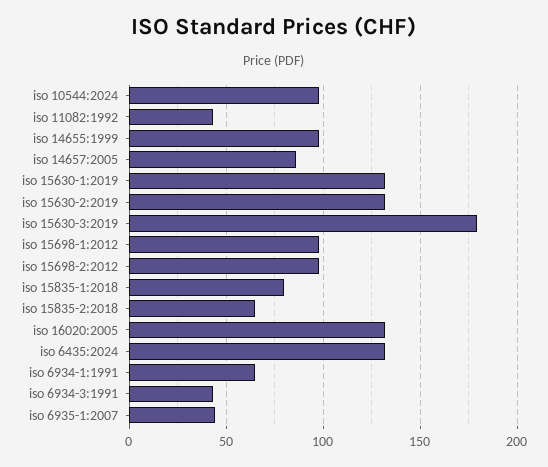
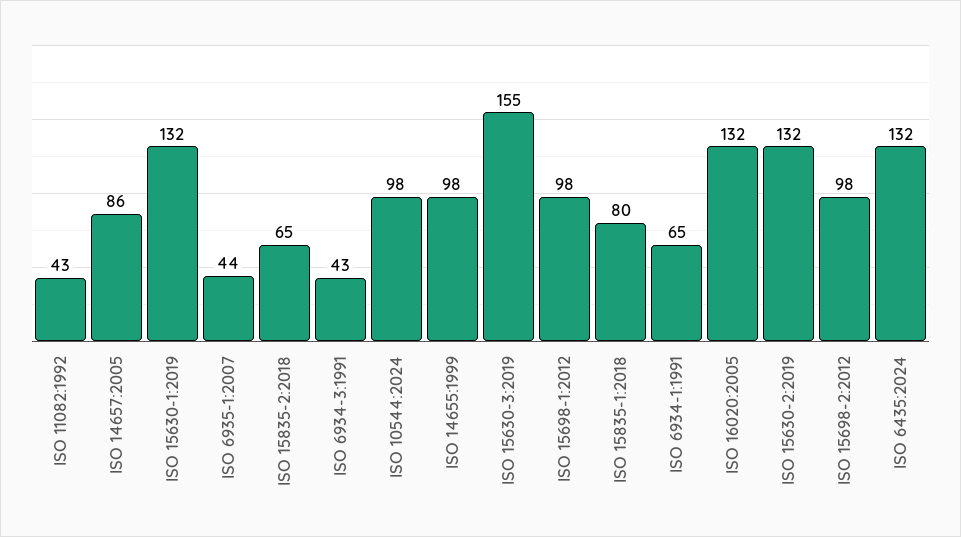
iso 15630-3:2019: 180 -> 155

